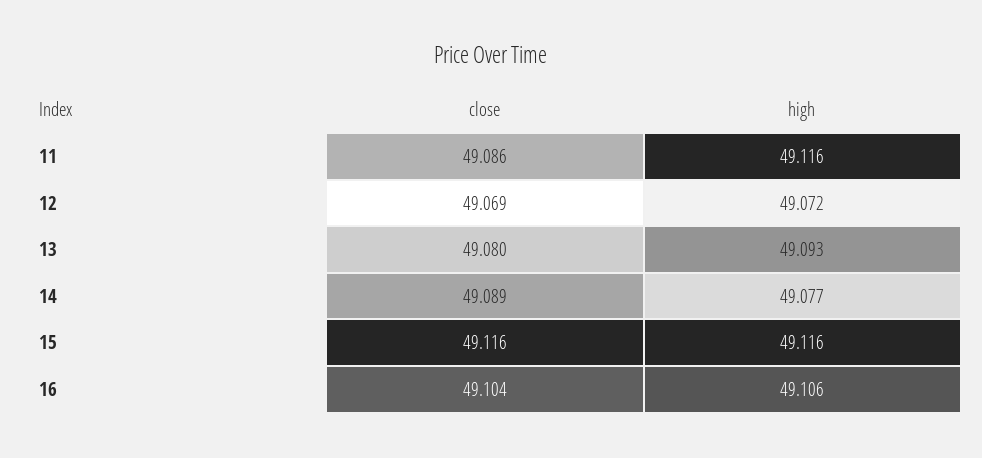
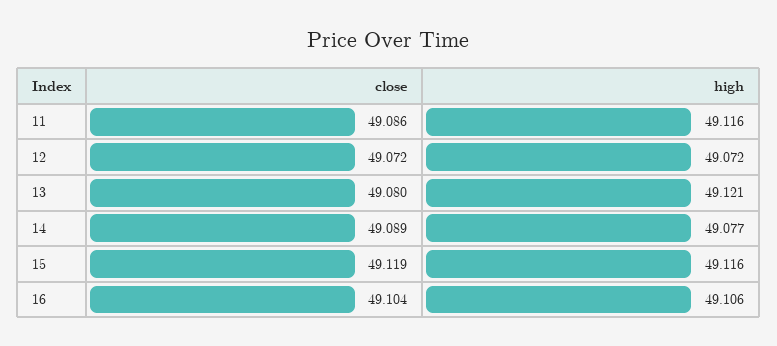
close, 12: 49.069 -> 49.072
high, 13: 49.093 -> 49.121
close, 15: 49.116 -> 49.119

